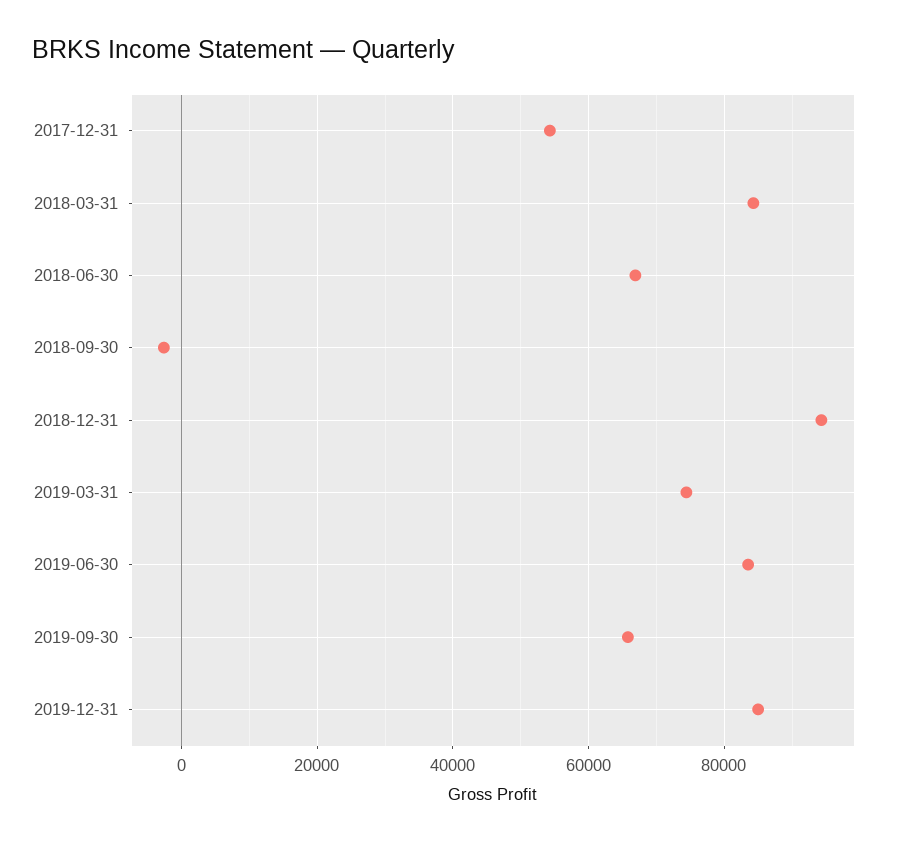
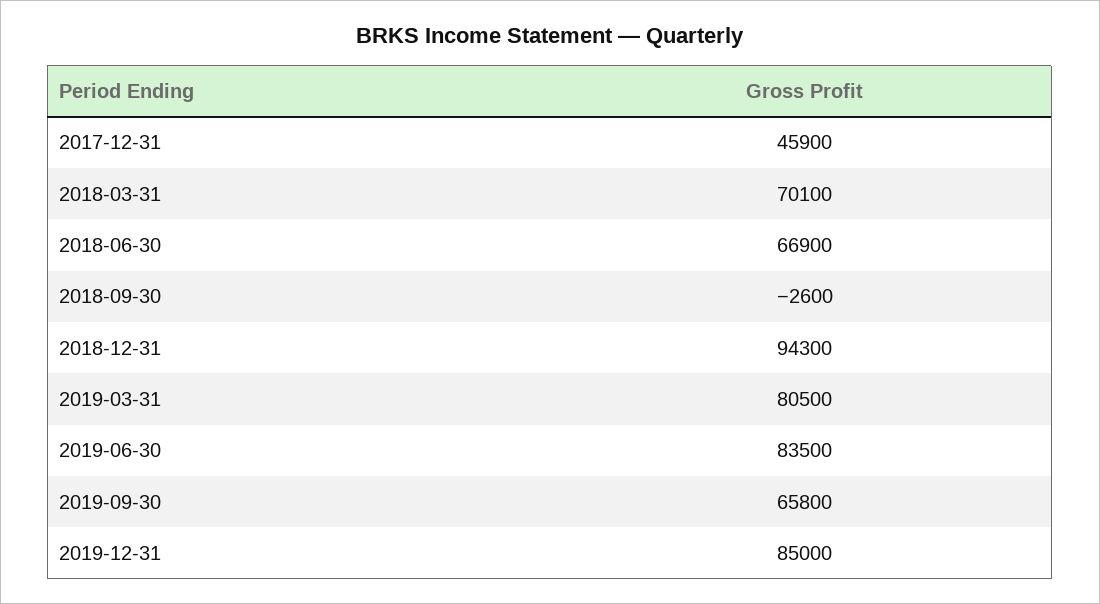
2017-12-31: 54000 -> 45900
2018-03-31: 84000 -> 70100
2019-03-31: 74000 -> 80500

